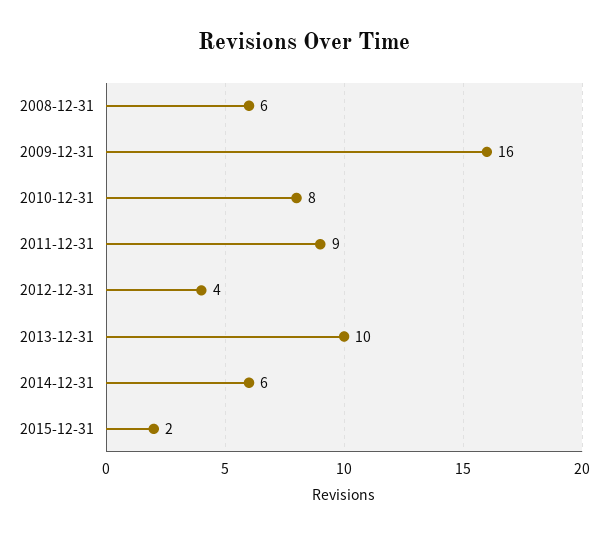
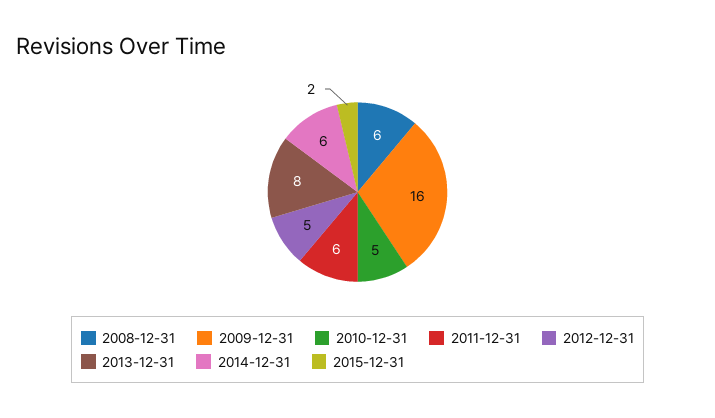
2010-12-31: 8 -> 5
2011-12-31: 9 -> 6
2012-12-31: 4 -> 5
2013-12-31: 10 -> 8

